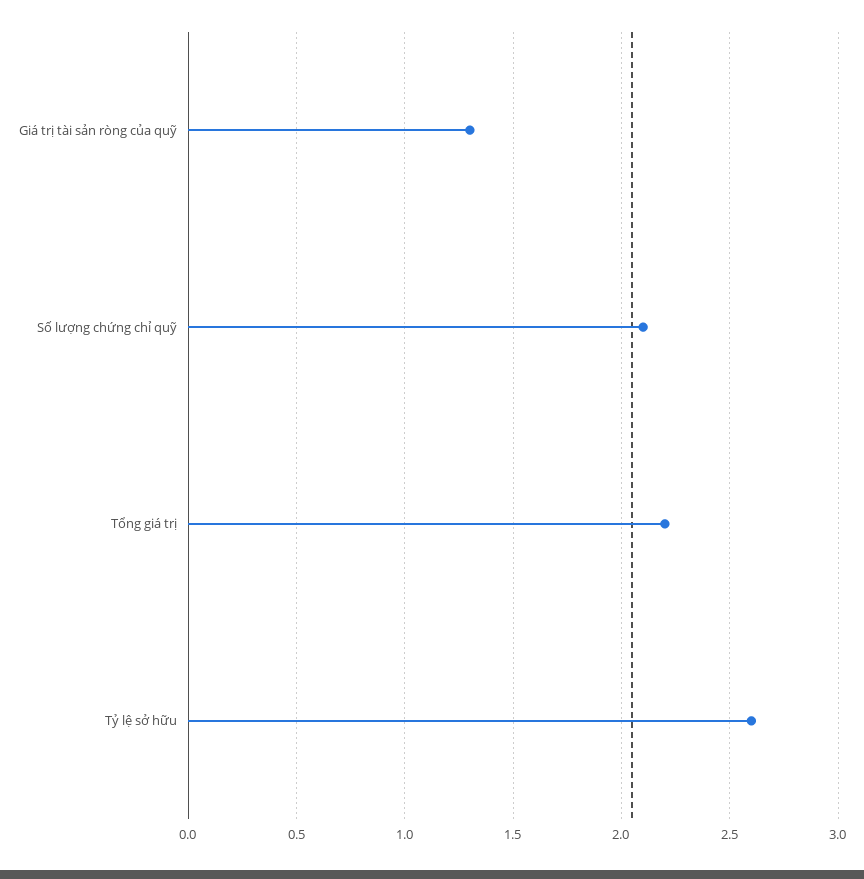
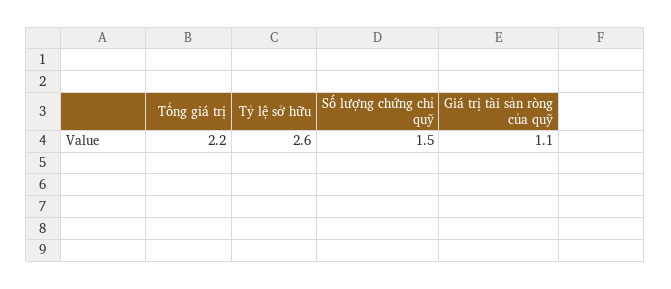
Giá trị tài sản ròng của quỹ: 1.3 -> 1.1
Số lượng chứng chỉ quỹ: 2.1 -> 1.5

